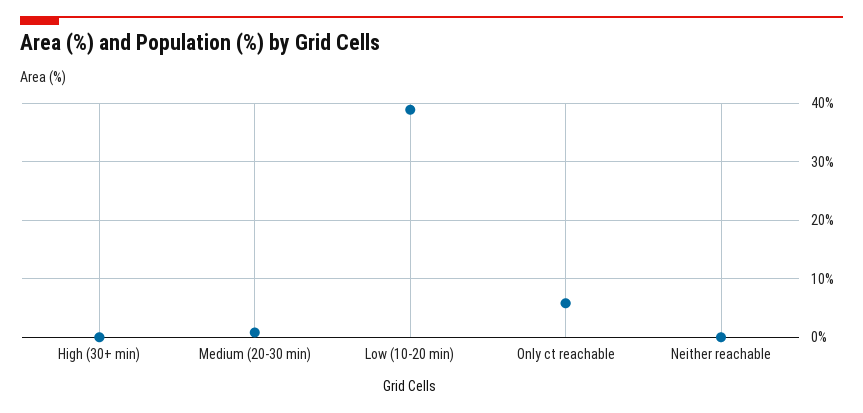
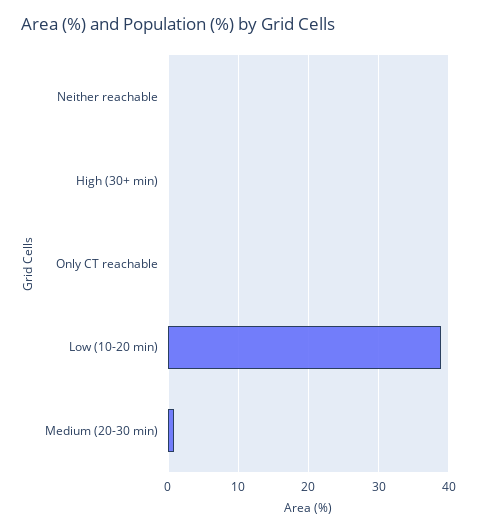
Only ct reachable: 6 -> 0

